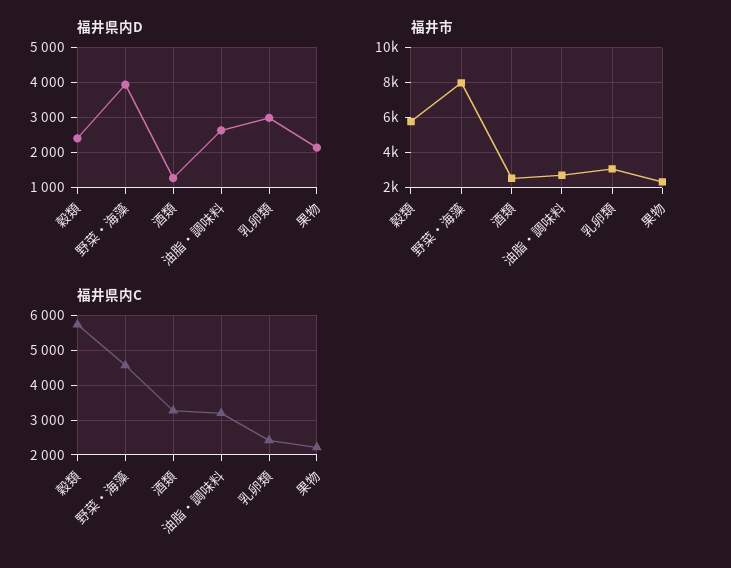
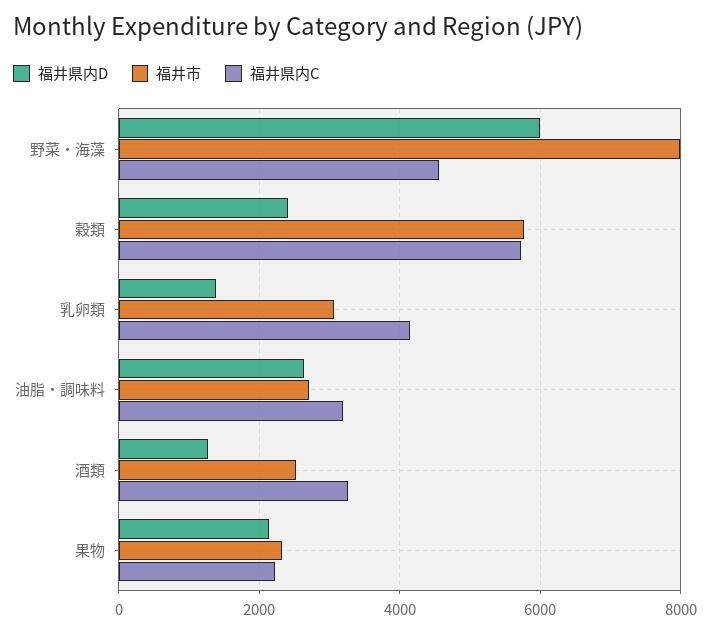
福井県内D, 野菜・海藻: 4000 -> 6000
福井県内D, 乳卵類: 3000 -> 1400
福井県内C, 乳卵類: 2400 -> 4200

